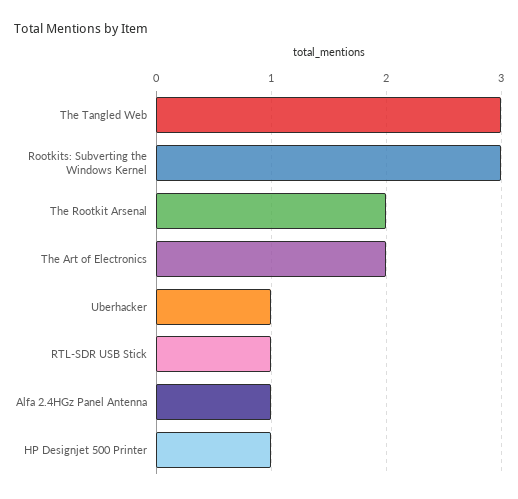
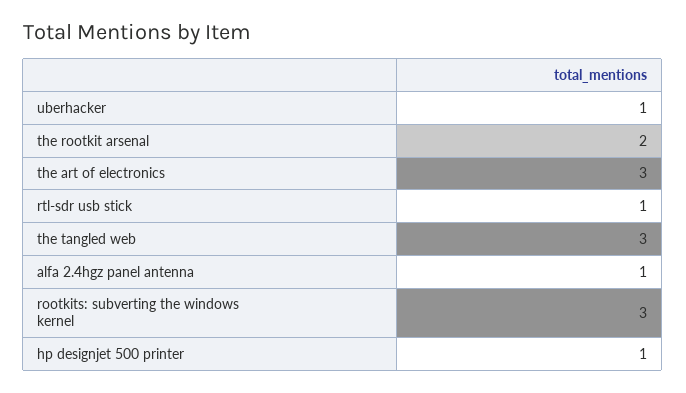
The Art of Electronics: 2 -> 3

